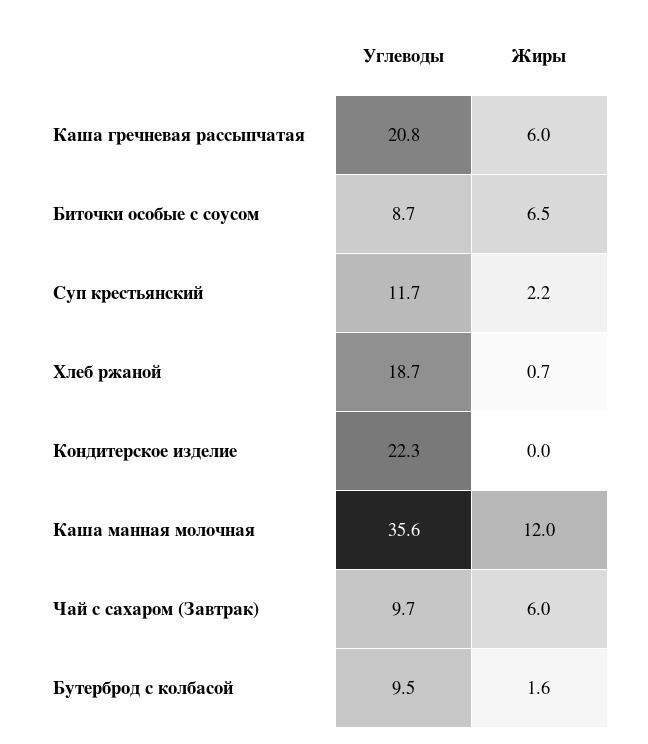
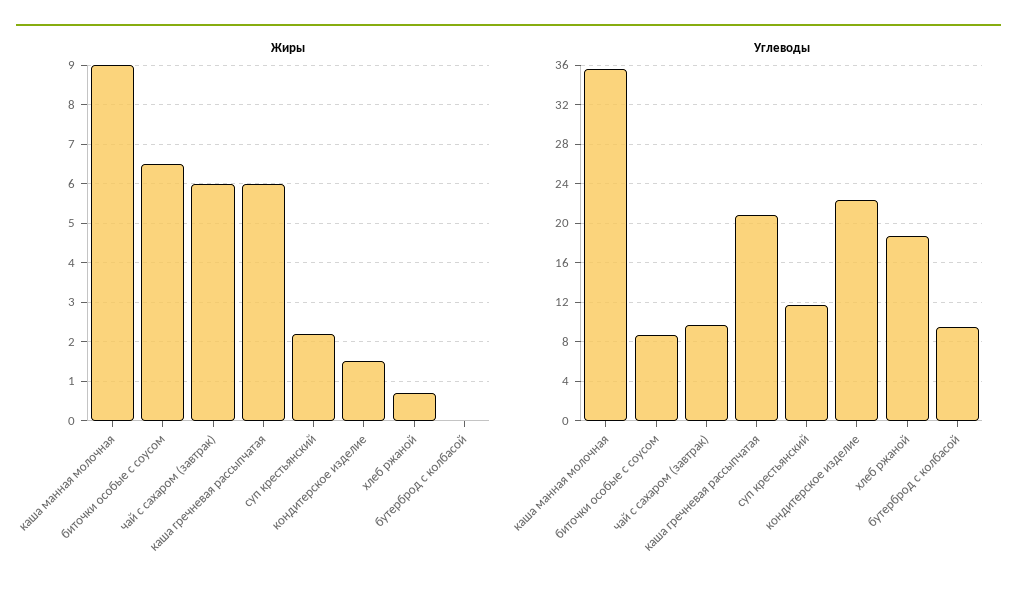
Жиры, Кондитерское изделие: 0 -> 1.5
Жиры, Каша манная молочная: 12 -> 9
Жиры, Бутерброд с колбасой: 1.6 -> 0

